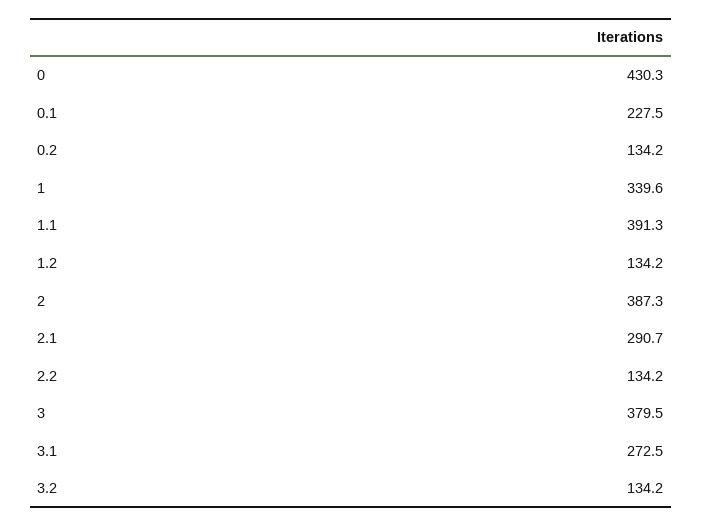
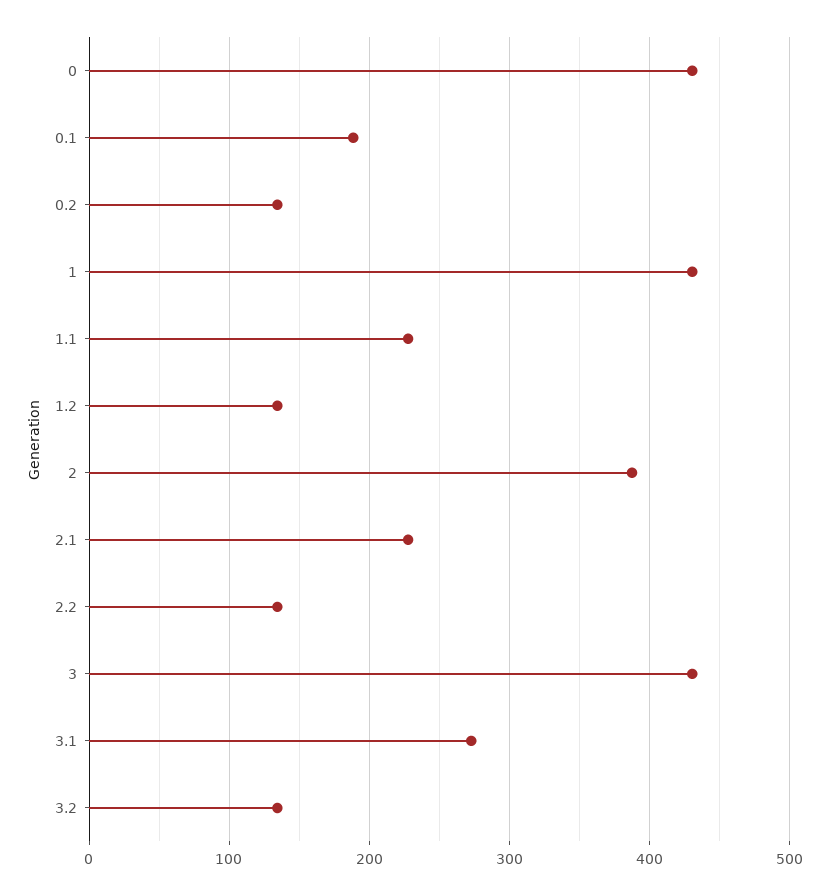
0.1: 227.5 -> 190
1: 339.6 -> 430
1.1: 391.3 -> 230
2.1: 290.7 -> 230
3: 379.5 -> 430

